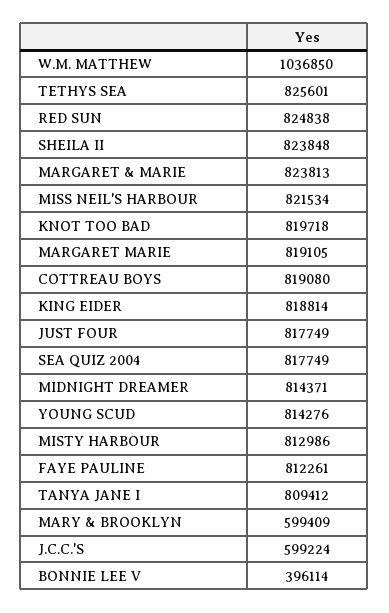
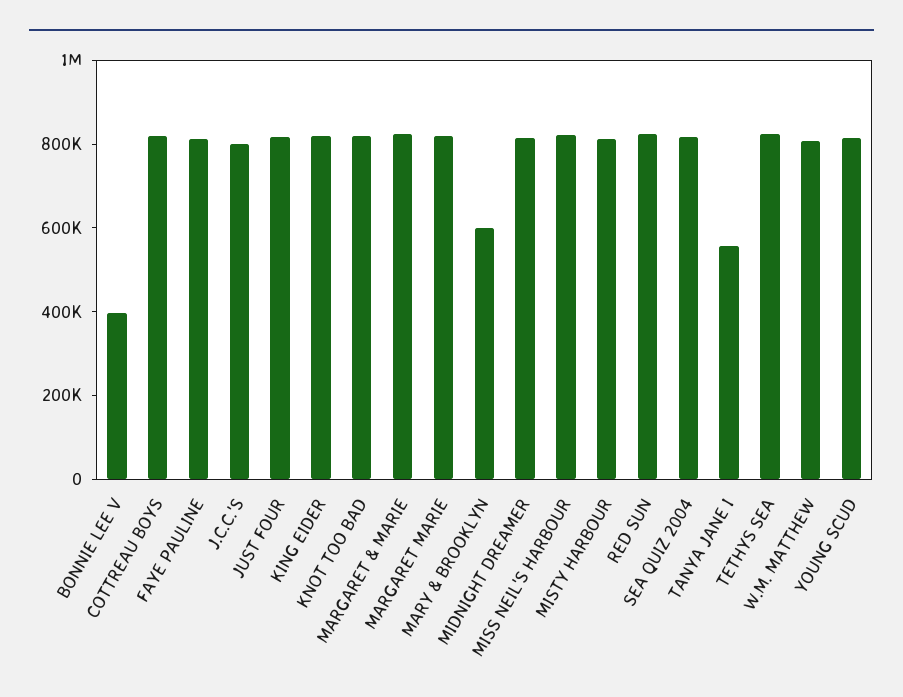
W.M. MATTHEW: 1036850 -> 800000
SHEILA II: 823848 -> none
TANYA JANE I: 809412 -> 550000
J.C.C.'S: 599224 -> 800000

